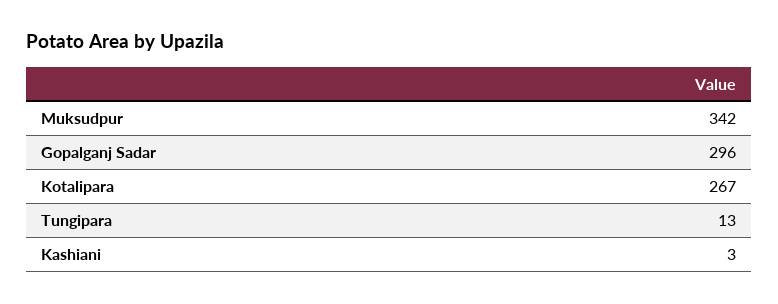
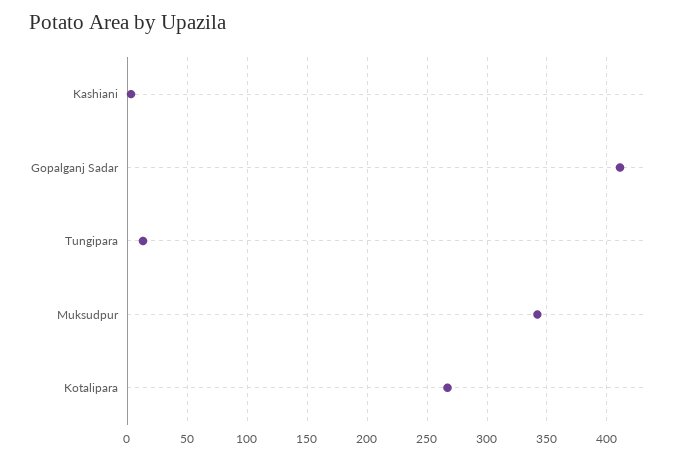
Gopalganj Sadar: 296 -> 410

